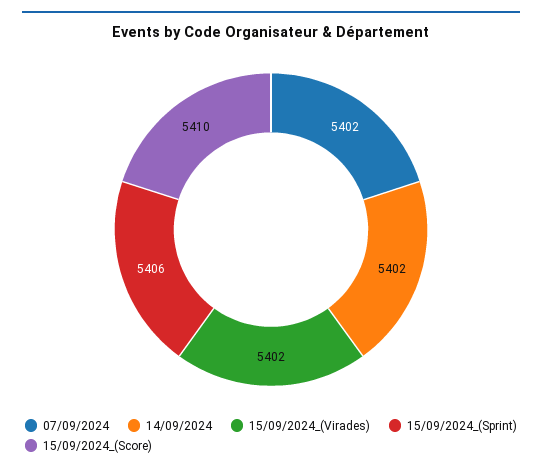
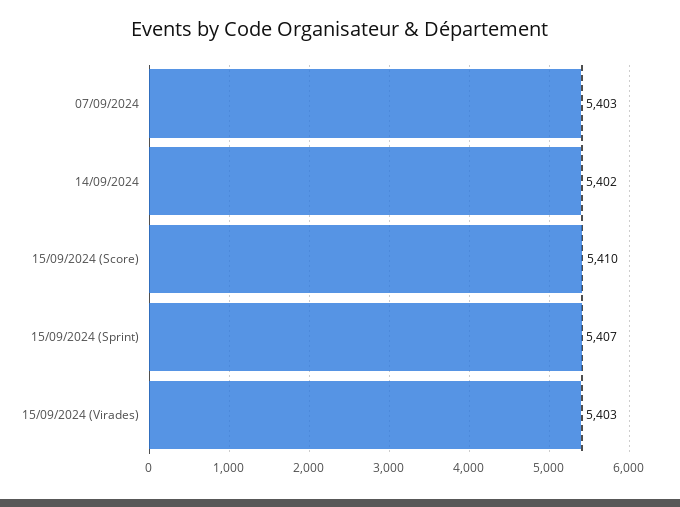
07/09/2024: 5402 -> 5403
15/09/2024_(Virades): 5402 -> 5403
15/09/2024_(Sprint): 5406 -> 5407

